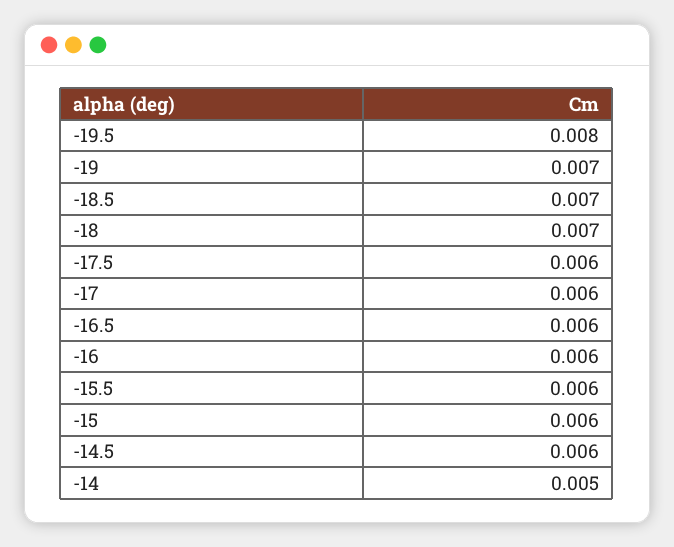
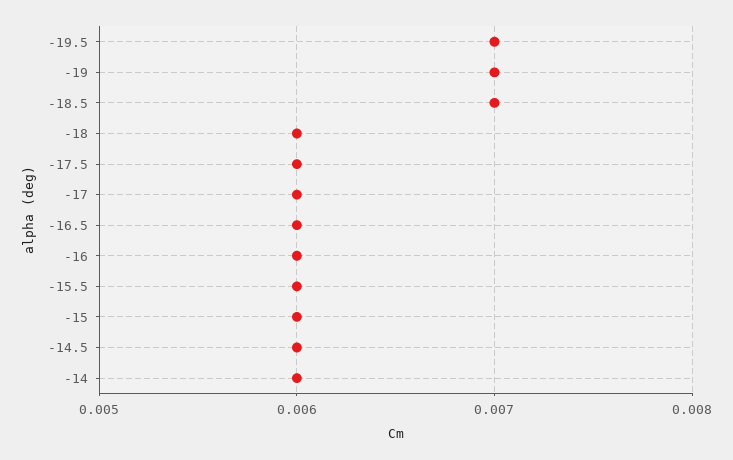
-19.5: 0.008 -> 0.007
-18: 0.007 -> 0.006
-14: 0.005 -> 0.006

